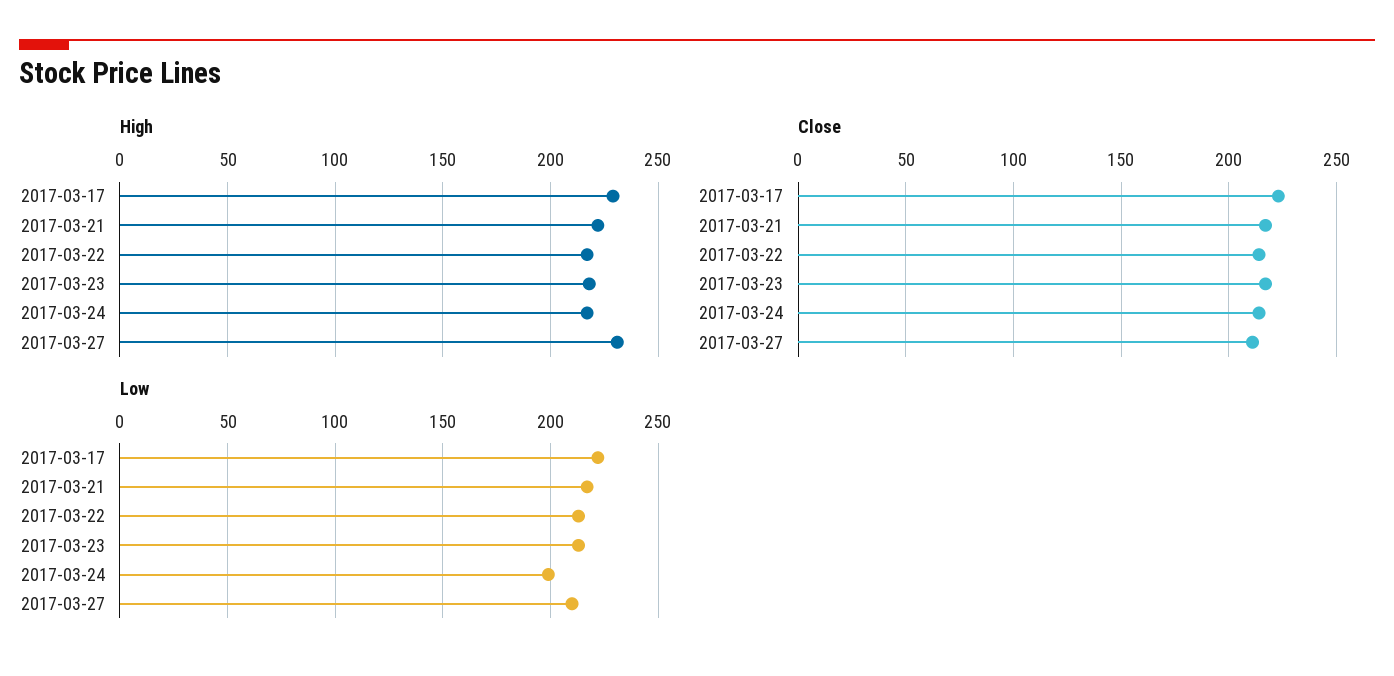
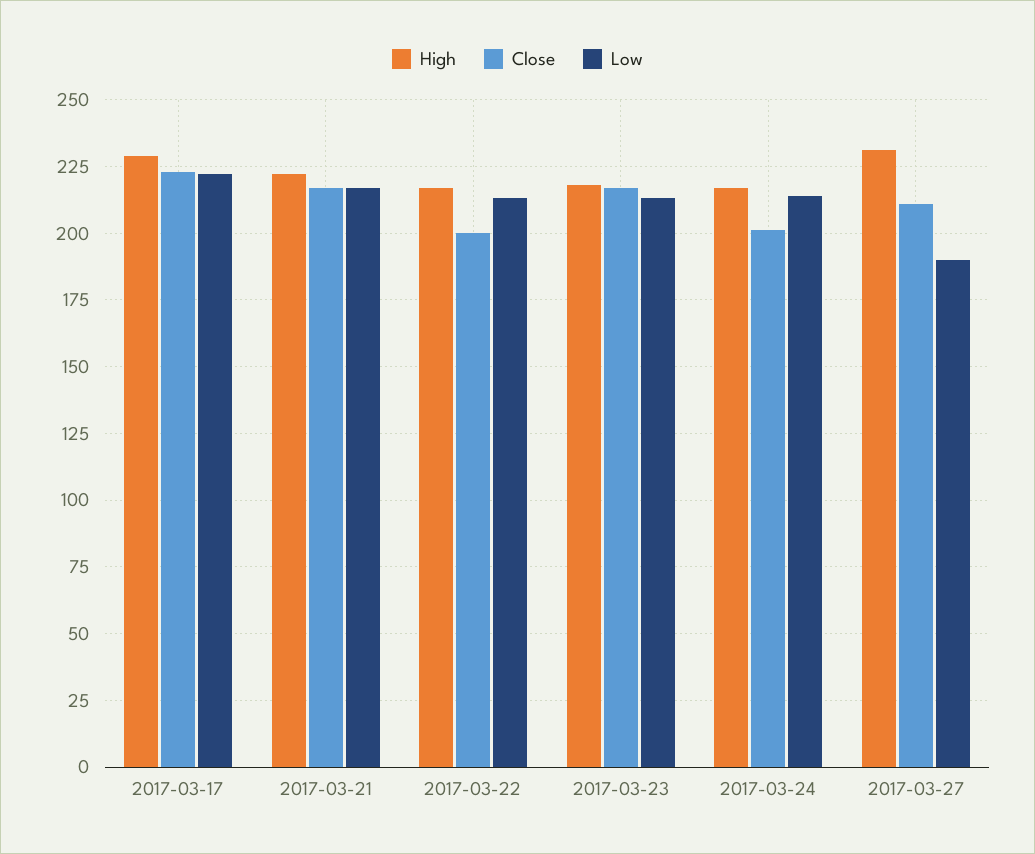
Close, 2017-03-22: 215 -> 200
Close, 2017-03-24: 215 -> 200
Low, 2017-03-24: 200 -> 215
Low, 2017-03-27: 210 -> 190

